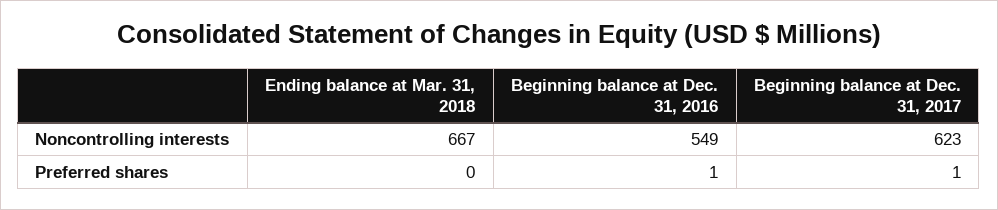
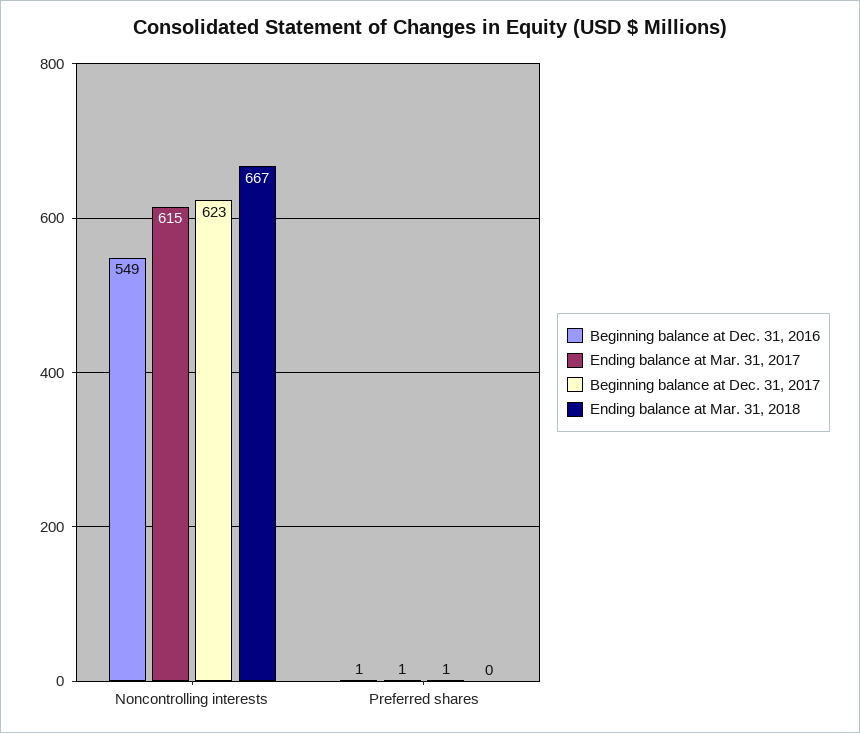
Ending balance at Mar. 31, 2017, Noncontrolling interests: none -> 615
Ending balance at Mar. 31, 2017, Preferred shares: none -> 1

